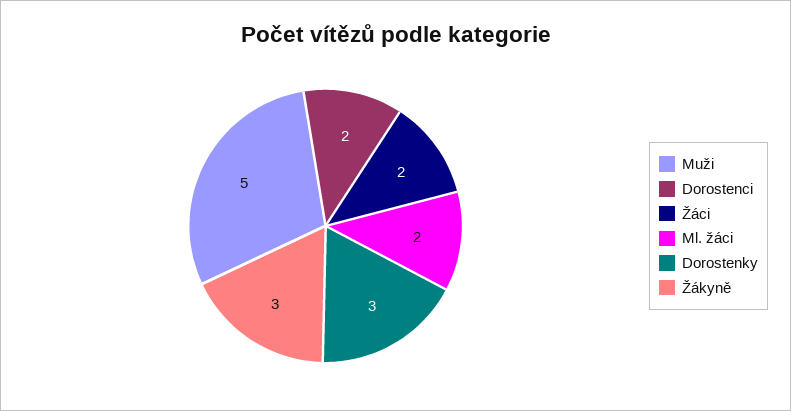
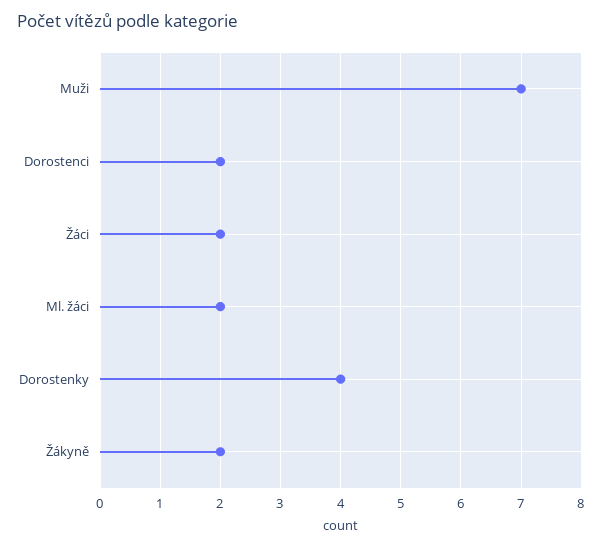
Muži: 5 -> 7
Dorostenky: 3 -> 4
Žákyně: 3 -> 2

